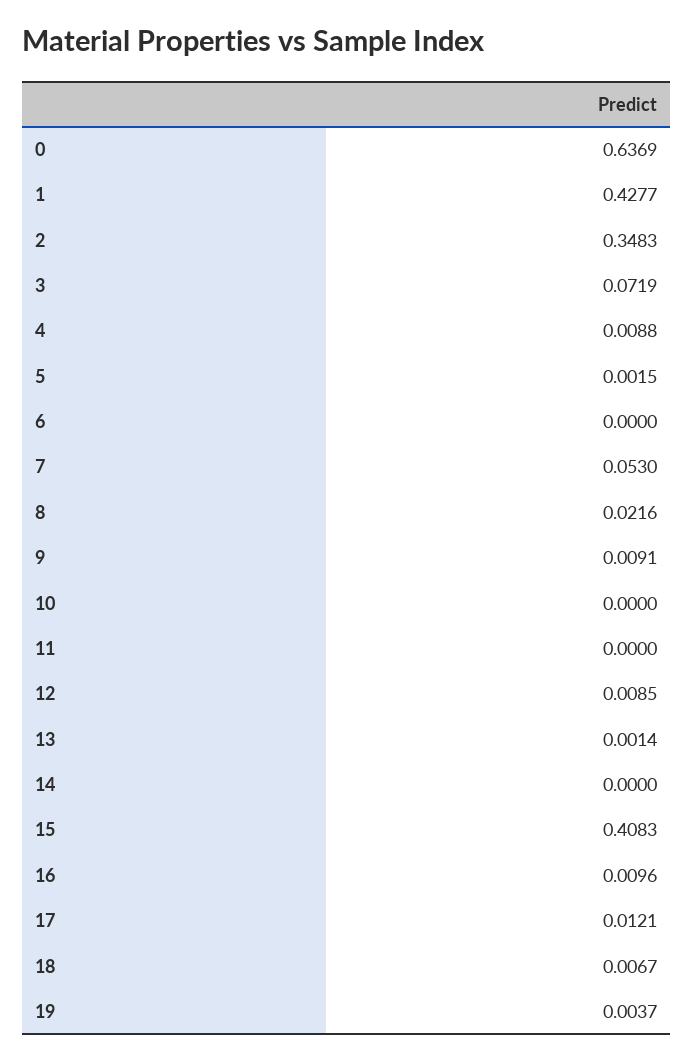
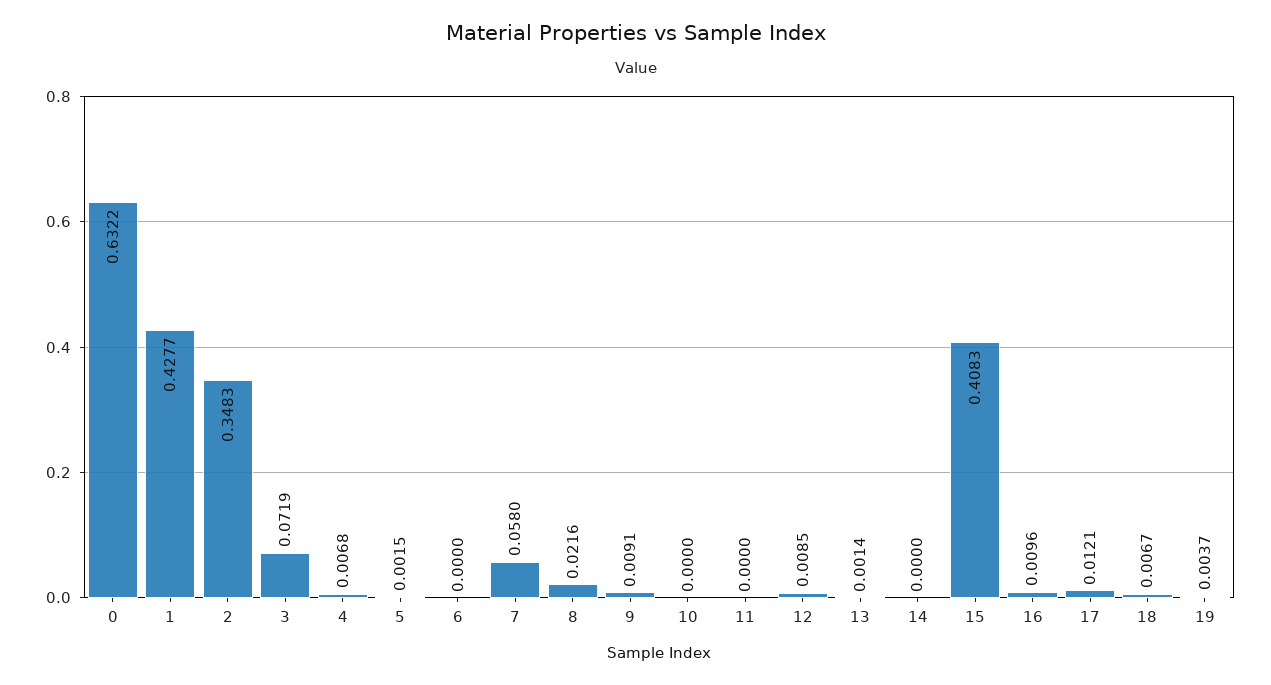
0: 0.6369 -> 0.6322
4: 0.0088 -> 0.0068
7: 0.053 -> 0.058

